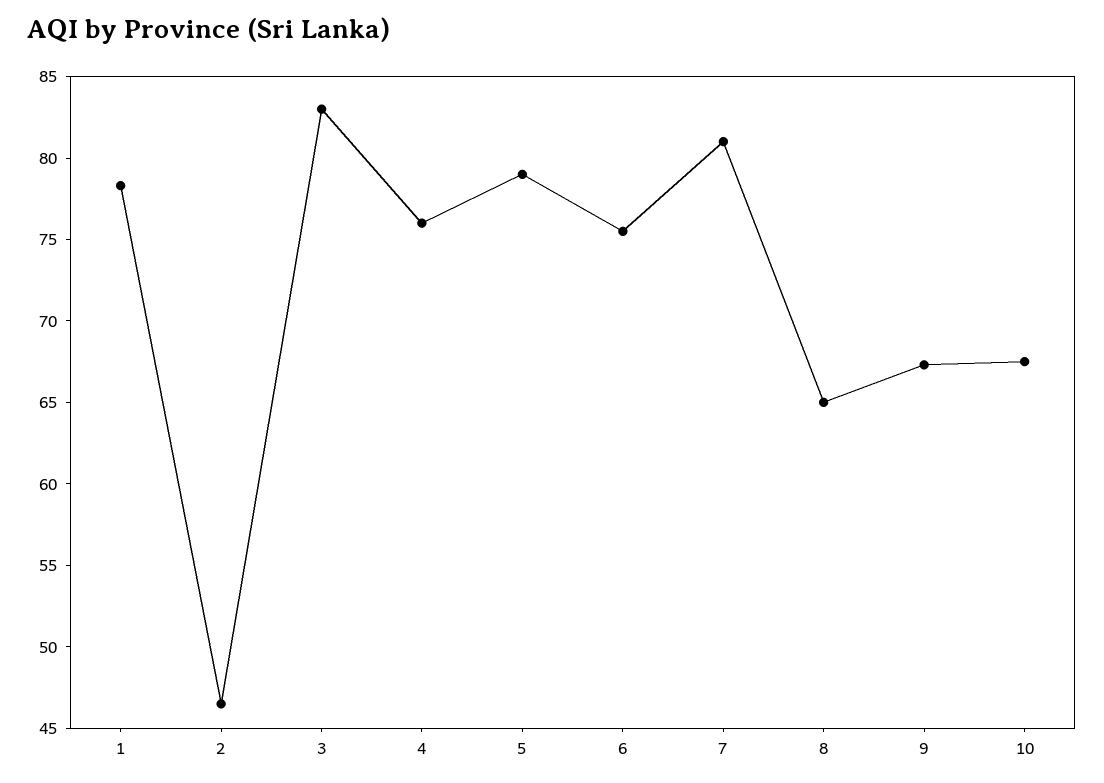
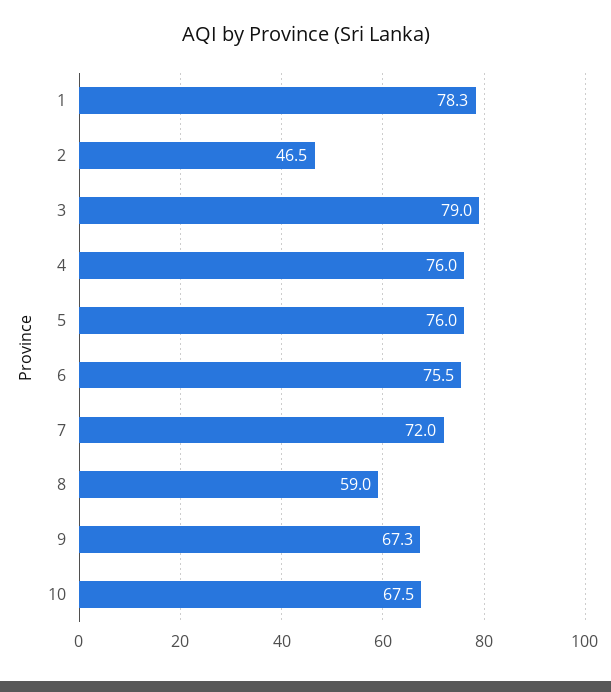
3: 83 -> 79
5: 79 -> 76
7: 81 -> 72
8: 65 -> 59

